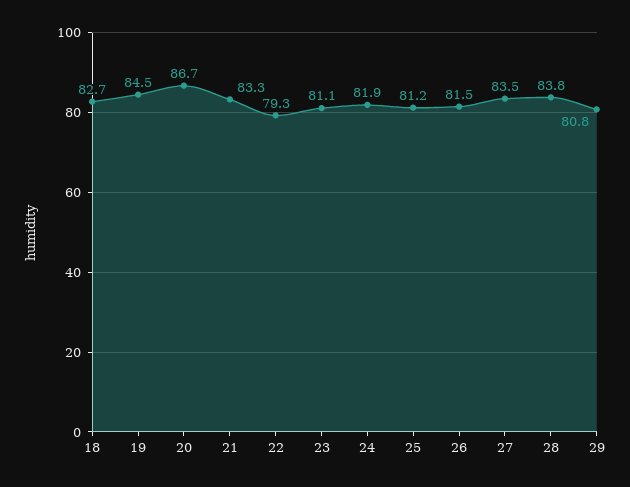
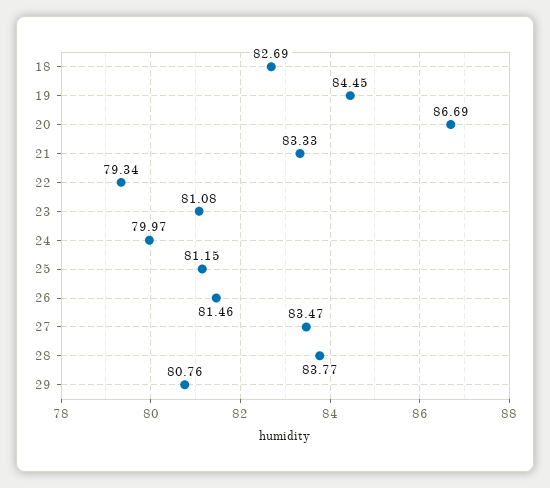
24: 81.9 -> 79.97

